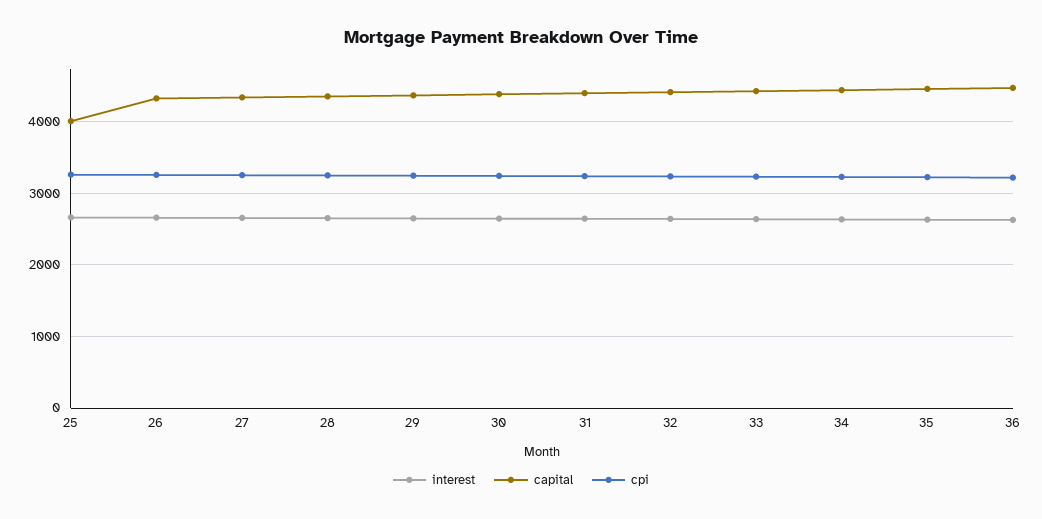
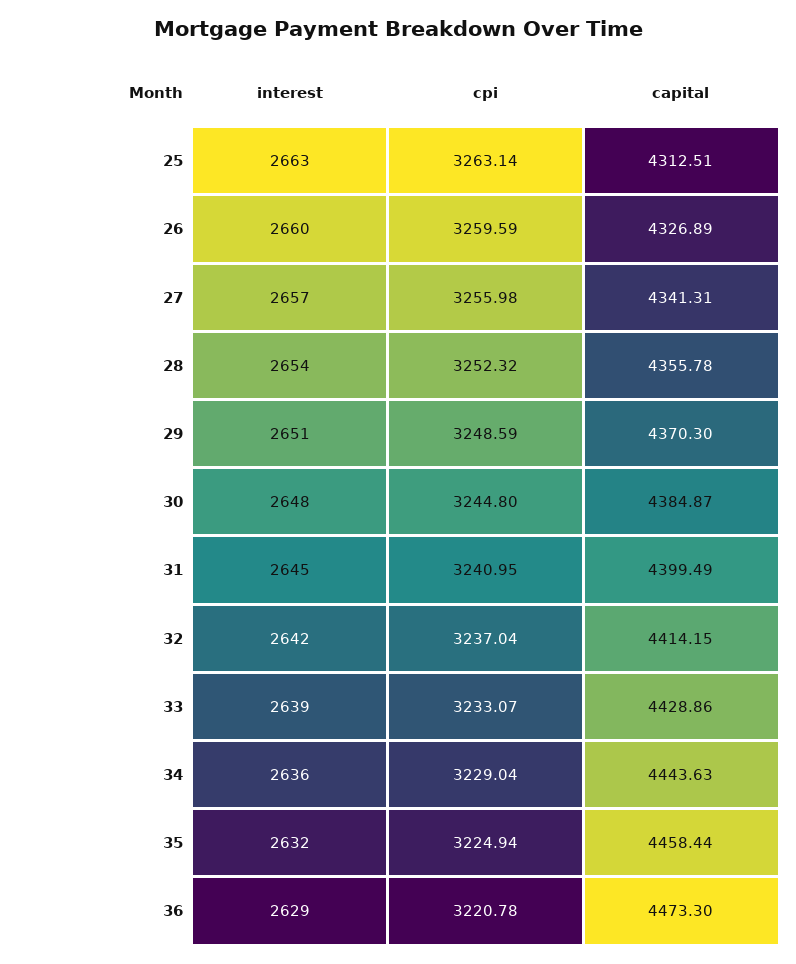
capital, 25: 4000 -> 4312.51

